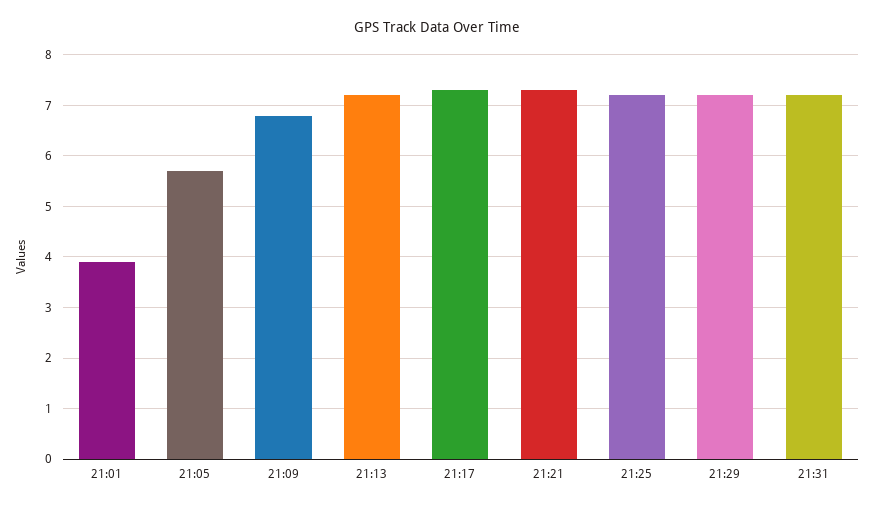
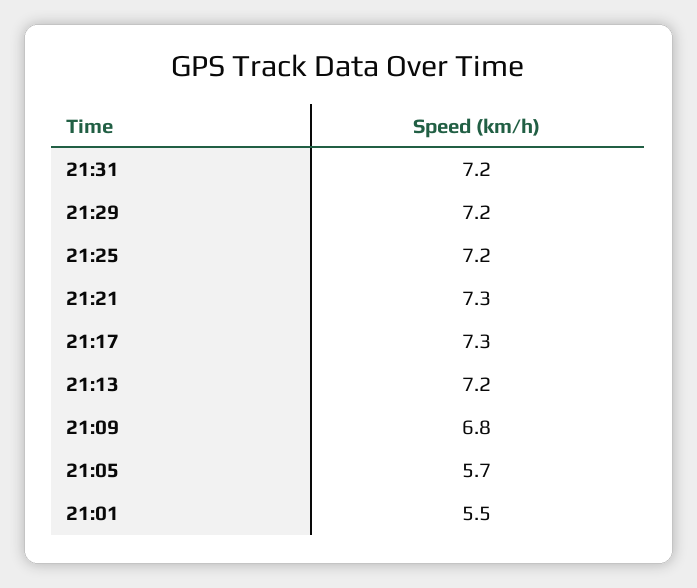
21:01: 4 -> 5.5

